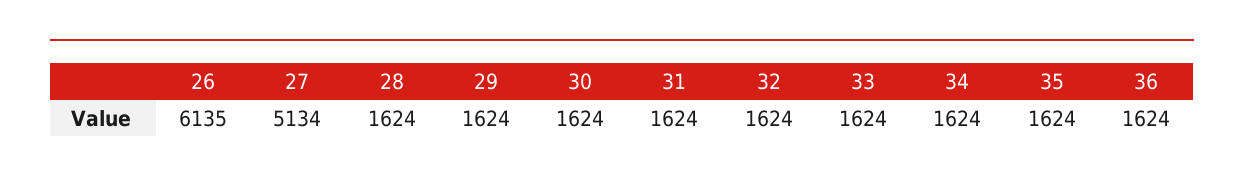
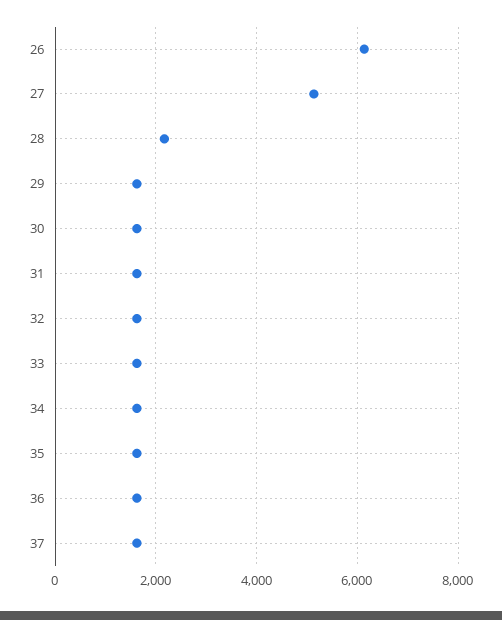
28: 1624 -> 2200
37: none -> 1600

